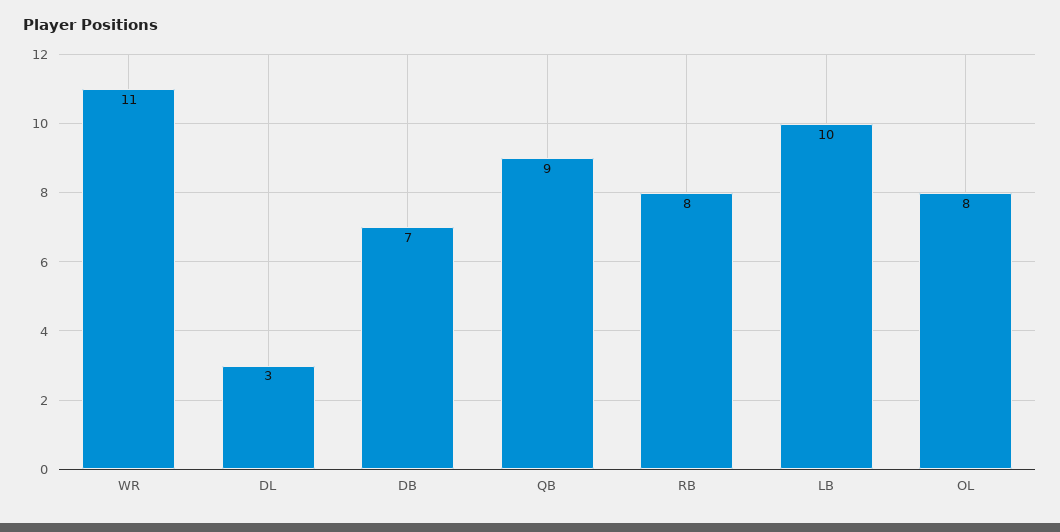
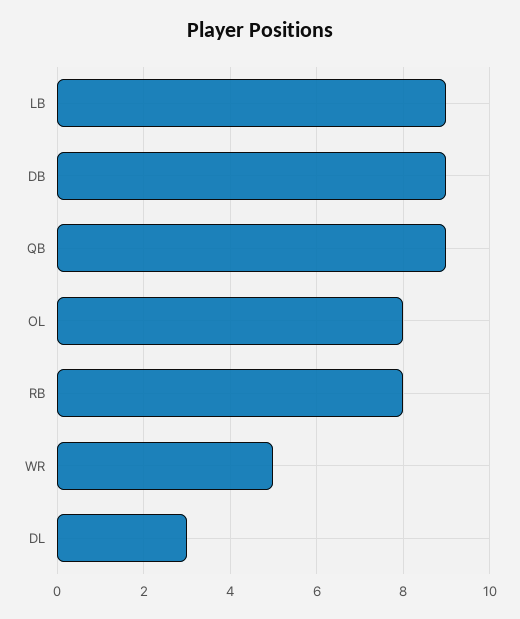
WR: 11 -> 5
DB: 7 -> 9
LB: 10 -> 9

